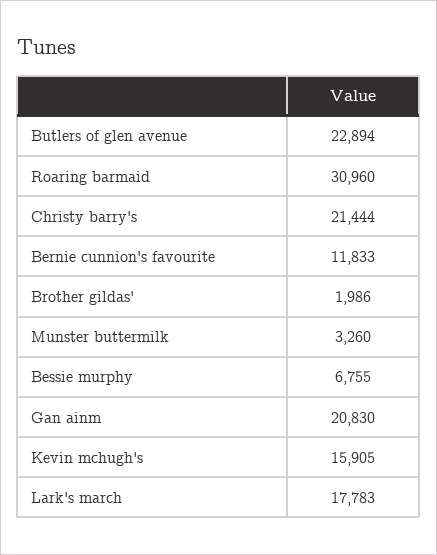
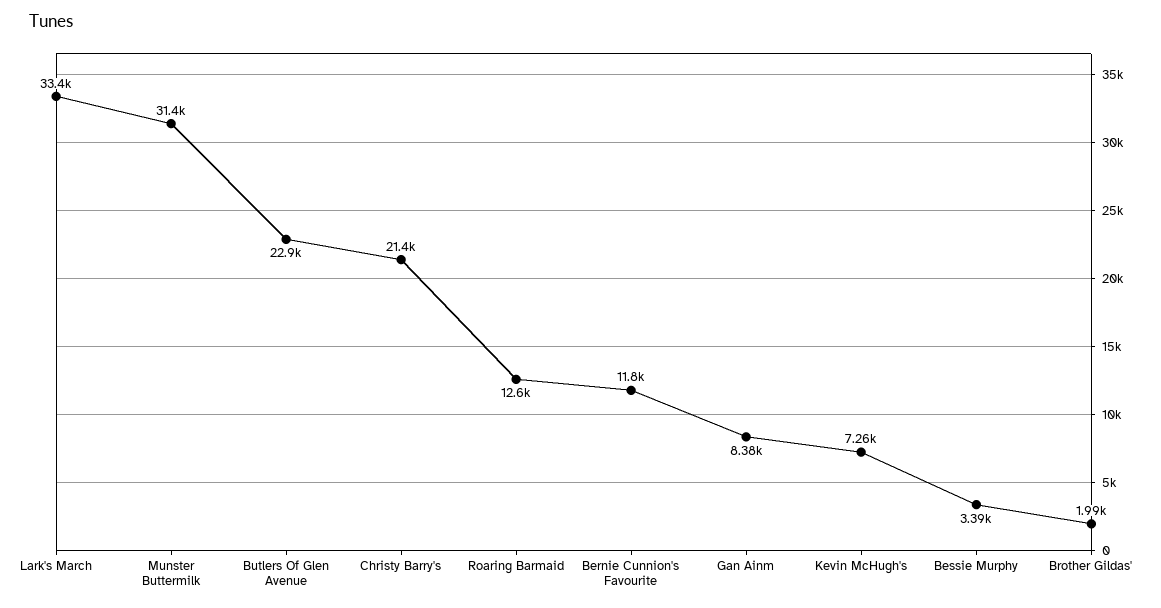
Roaring barmaid: 30960 -> 12600
Munster buttermilk: 3260 -> 31400
Bessie murphy: 6755 -> 3390
Gan ainm: 20830 -> 8380
Kevin mchugh's: 15905 -> 7260
Lark's march: 17783 -> 33400

